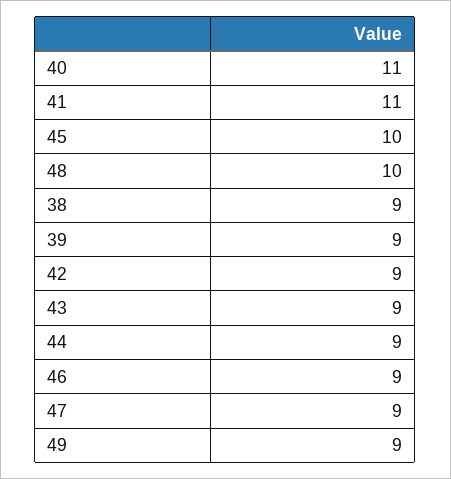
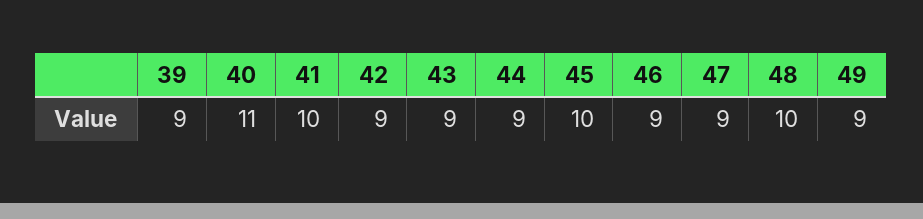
41: 11 -> 10
38: 9 -> none

